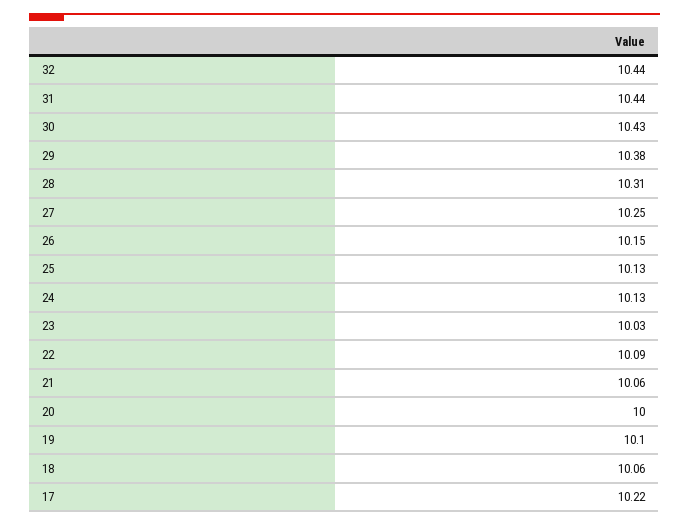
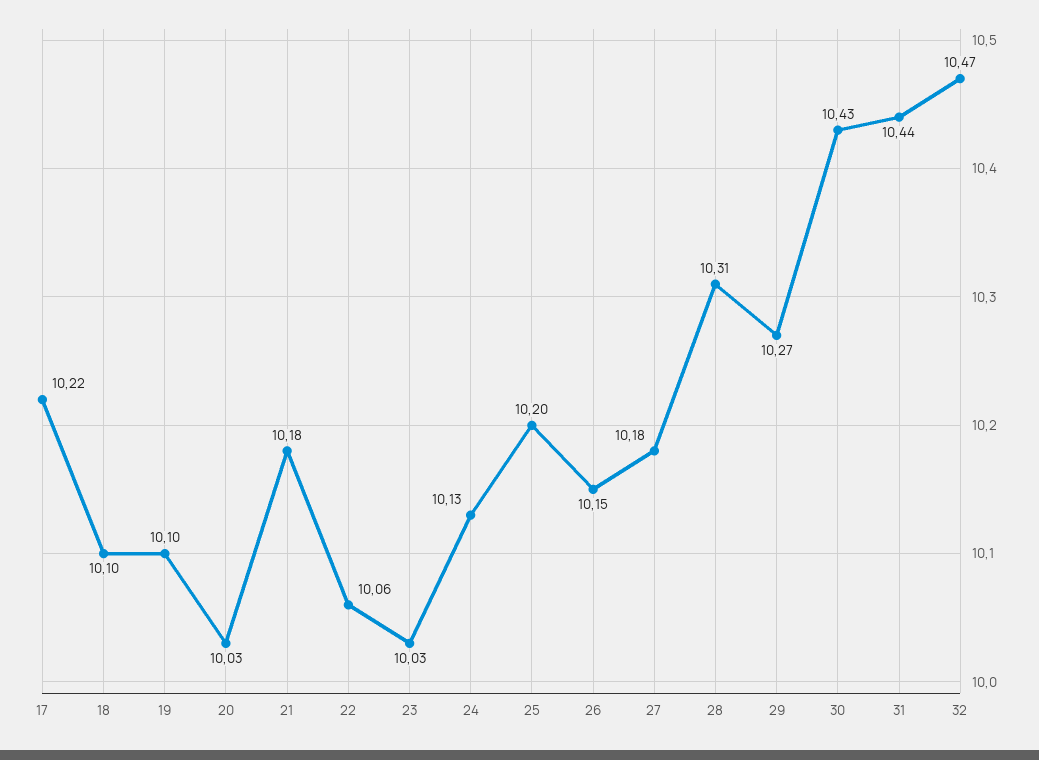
32: 10.44 -> 10.47
29: 10.38 -> 10.27
27: 10.25 -> 10.18
25: 10.13 -> 10.2
22: 10.09 -> 10.06
21: 10.06 -> 10.18
20: 10 -> 10.03
18: 10.06 -> 10.1

